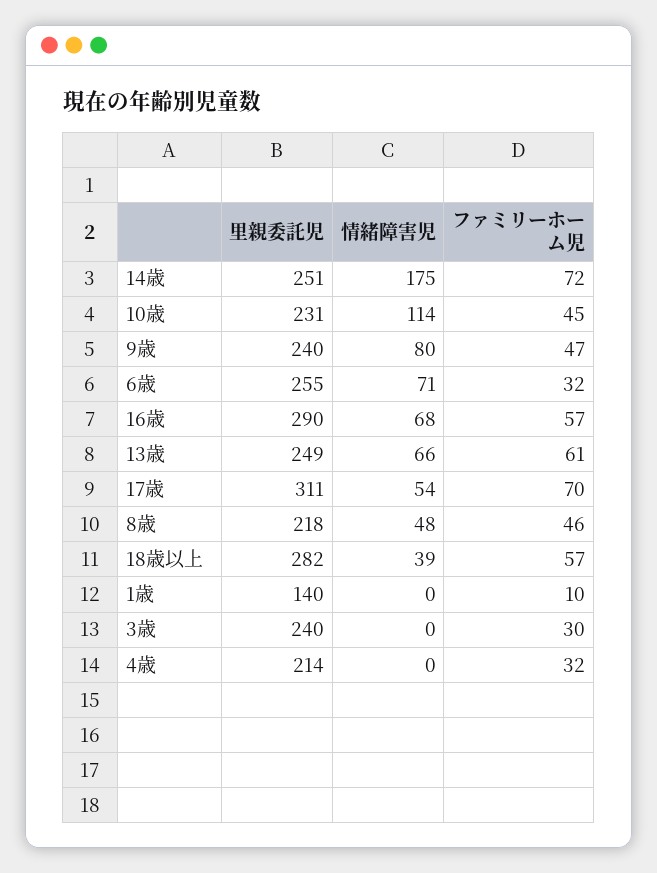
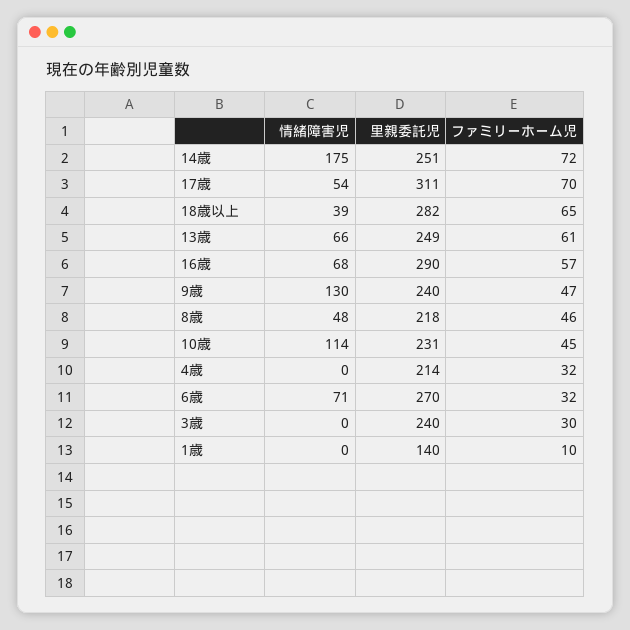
情緒障害児, 9歳: 80 -> 130
里親委託児, 6歳: 255 -> 270
ファミリーホーム児, 18歳以上: 57 -> 65

